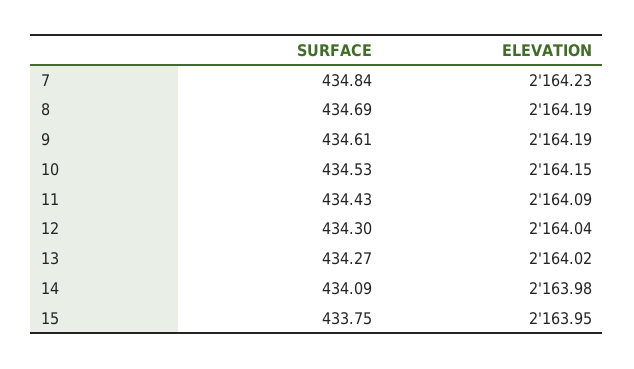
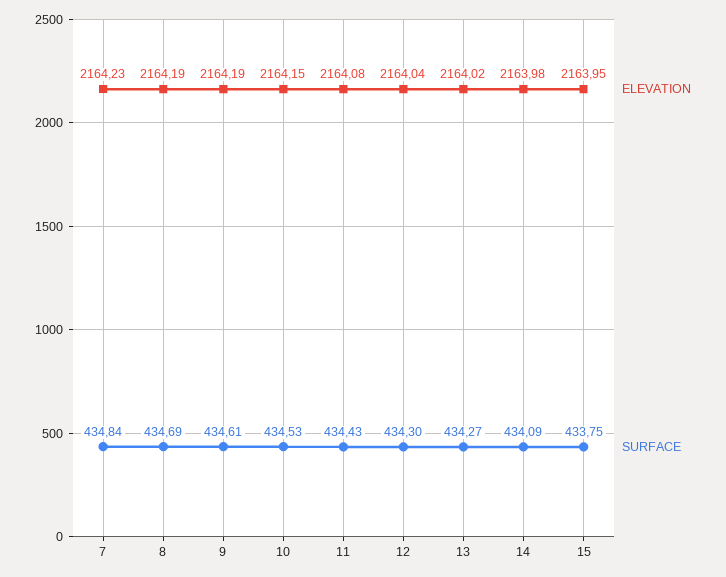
ELEVATION, 11: 2164.09 -> 2164.08

